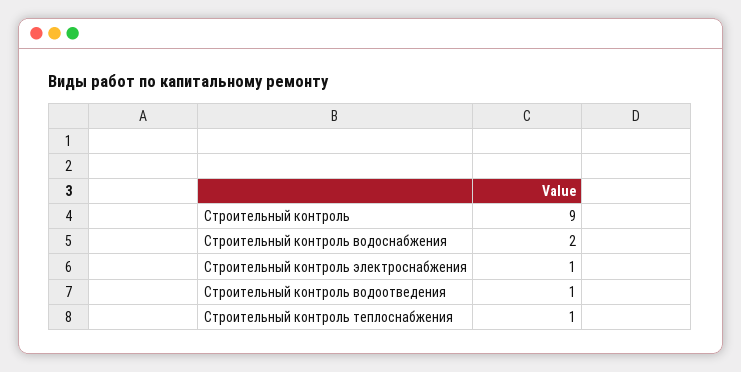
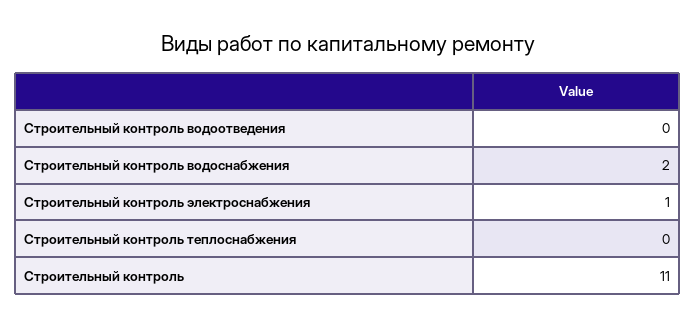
Строительный контроль: 9 -> 11
Строительный контроль водоотведения: 1 -> 0
Строительный контроль теплоснабжения: 1 -> 0

